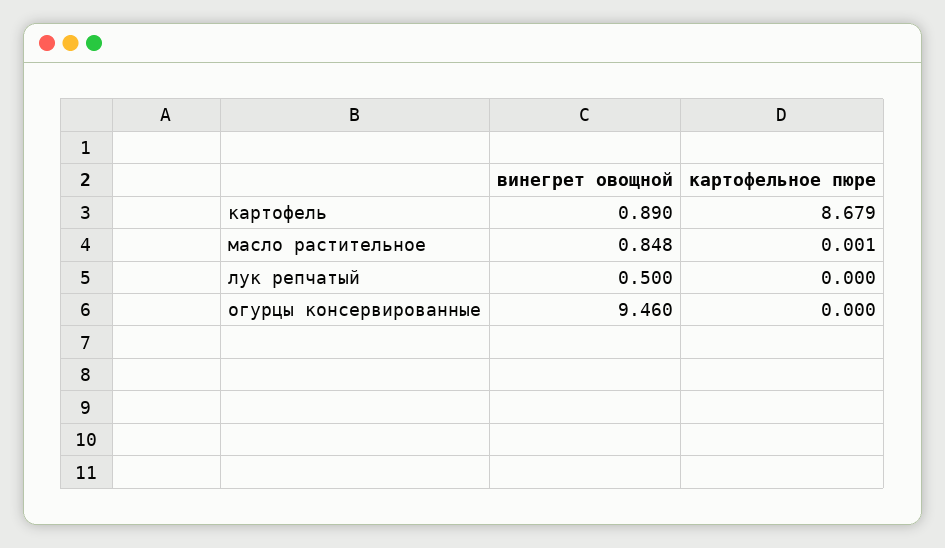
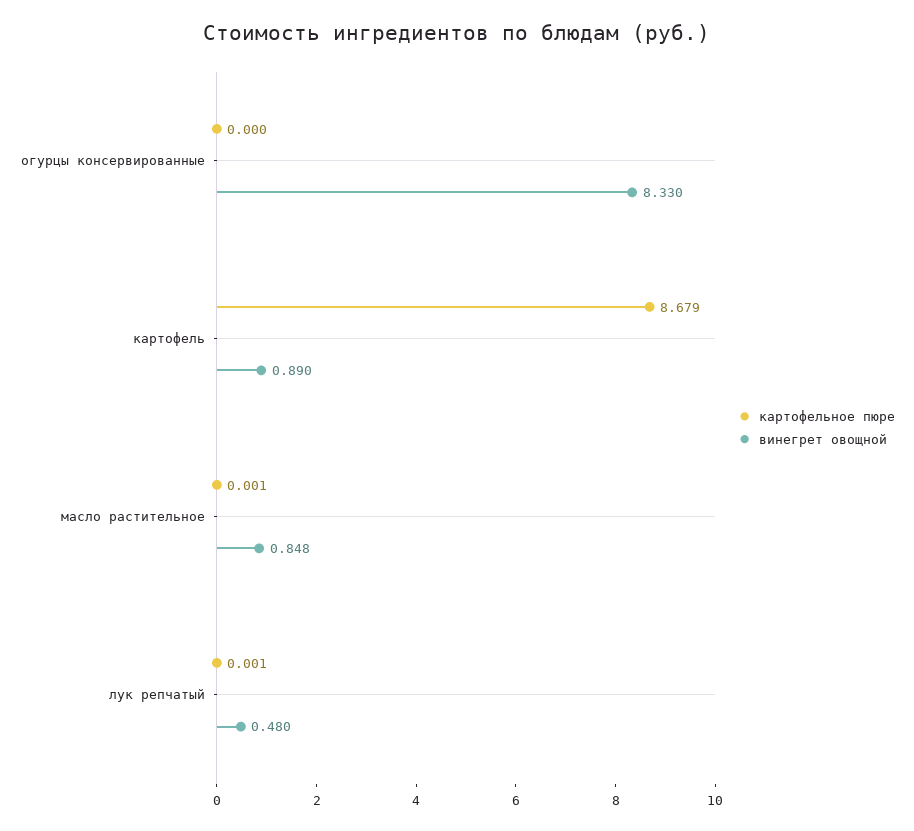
винегрет овощной, лук репчатый: 0.5 -> 0.48
картофельное пюре, лук репчатый: 0 -> 0.001
винегрет овощной, огурцы консервированные: 9.46 -> 8.33

